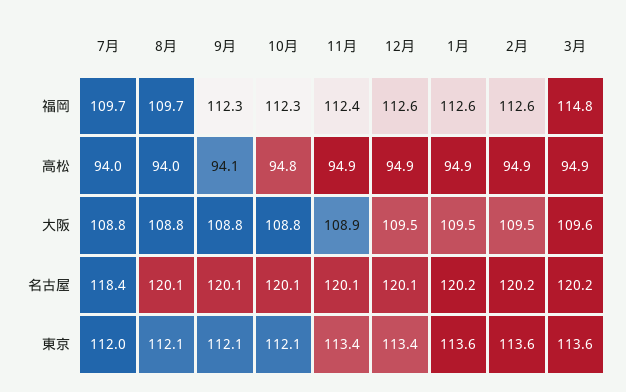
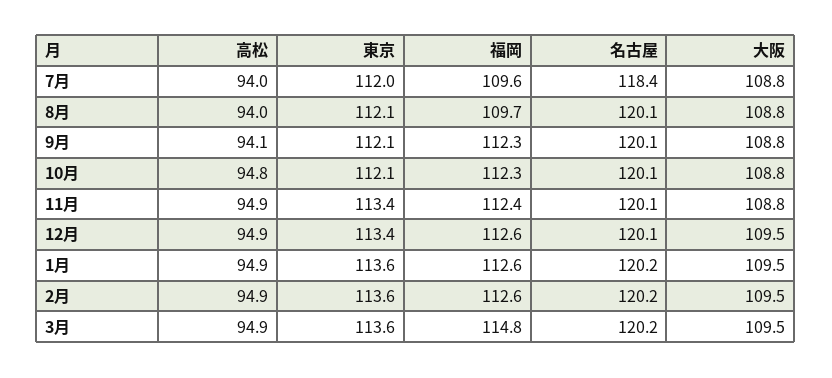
7月, 福岡: 109.7 -> 109.6
11月, 大阪: 108.9 -> 108.8
3月, 大阪: 109.6 -> 109.5

